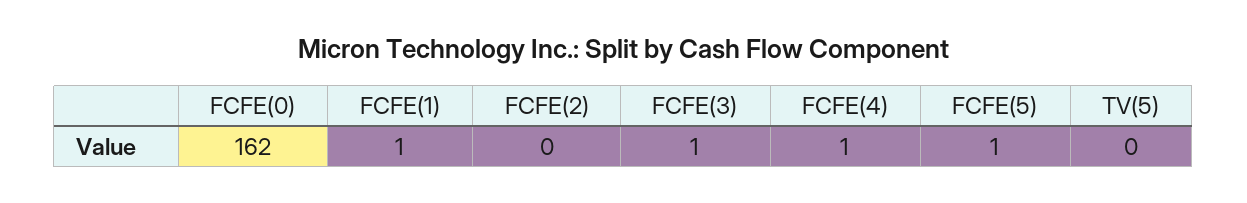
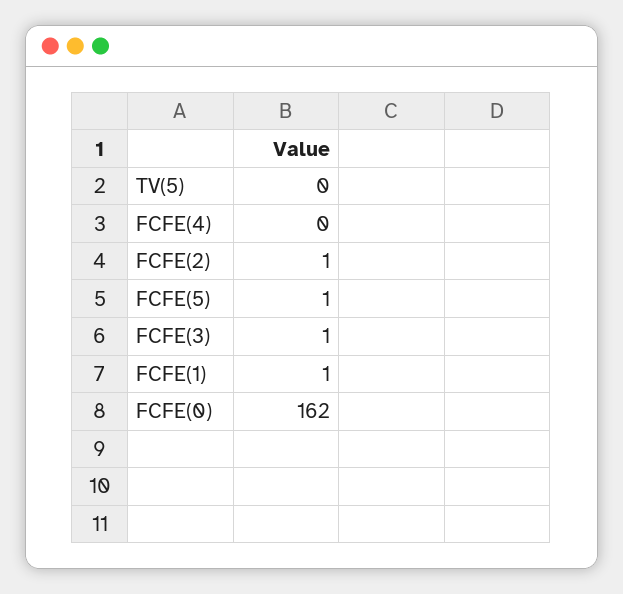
FCFE(2): 0 -> 1
FCFE(4): 1 -> 0

